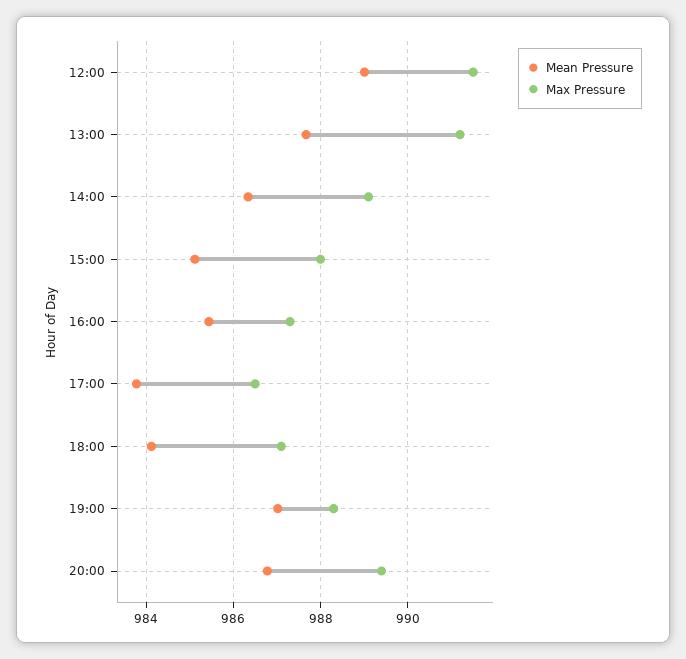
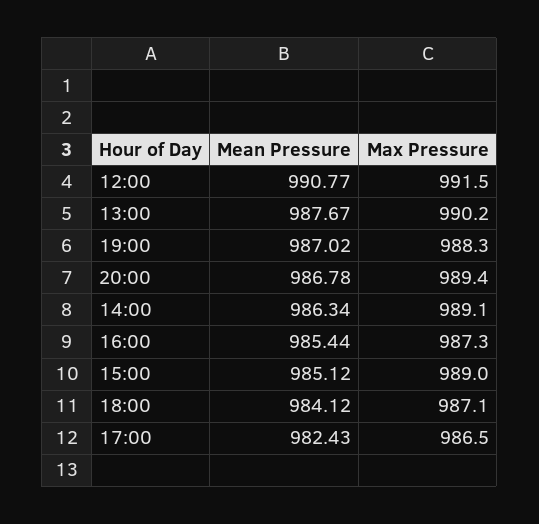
Mean Pressure, 12:00: 989 -> 990.77
Max Pressure, 13:00: 991.2 -> 990.2
Max Pressure, 15:00: 988 -> 989
Mean Pressure, 17:00: 983.8 -> 982.43

